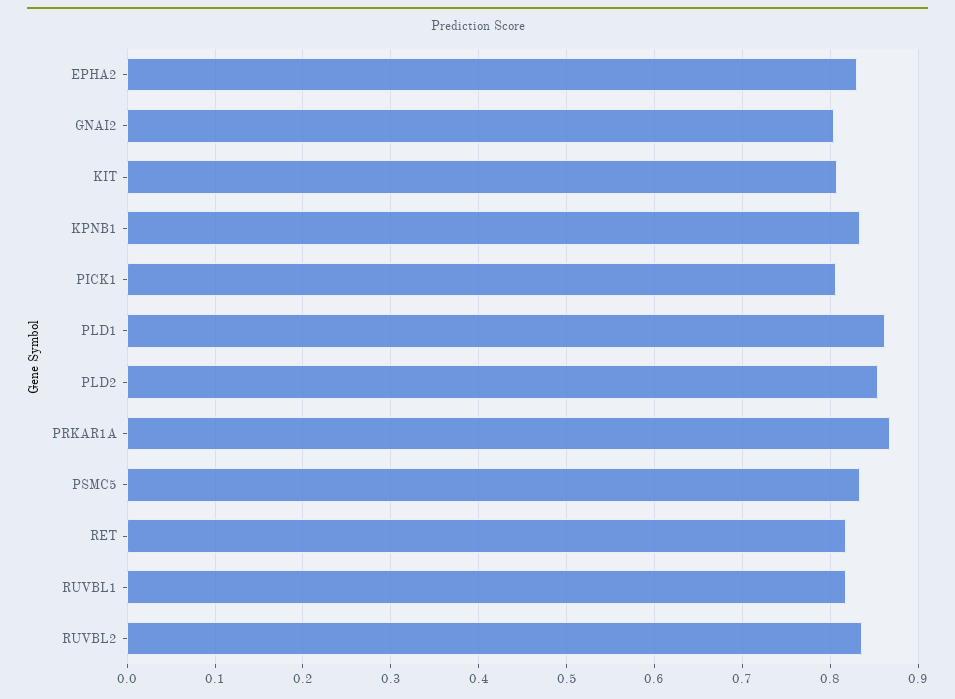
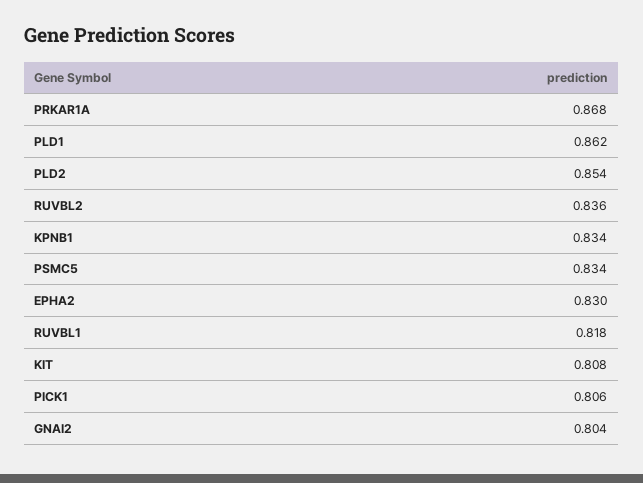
RET: 0.82 -> none

